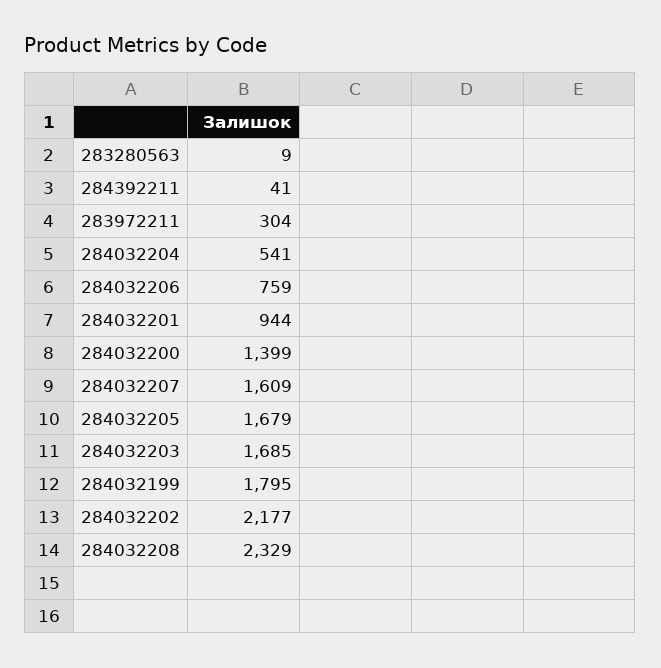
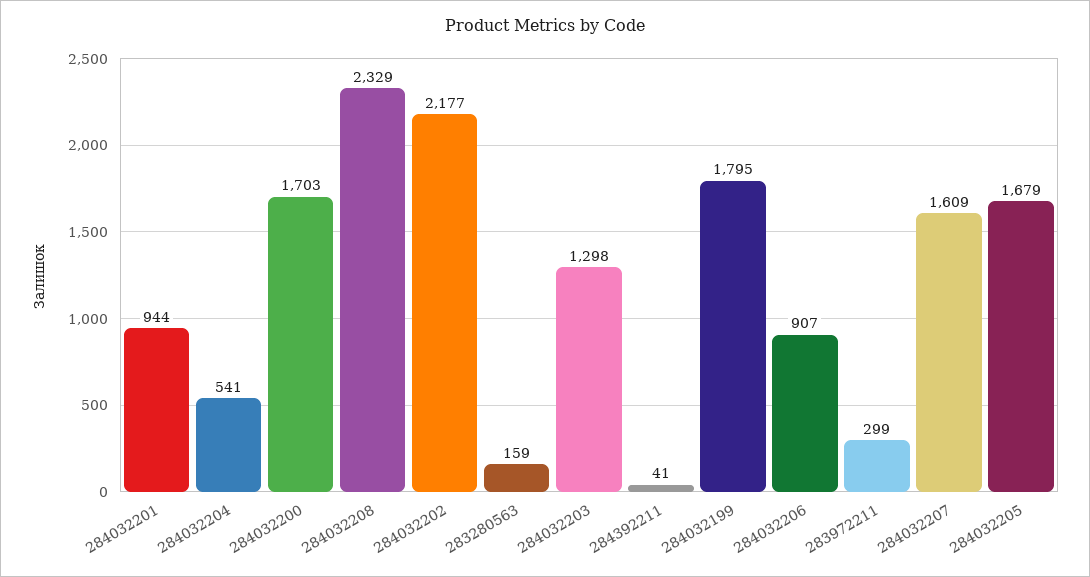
283280563: 9 -> 159
283972211: 304 -> 299
284032206: 759 -> 907
284032200: 1399 -> 1703
284032203: 1685 -> 1298

